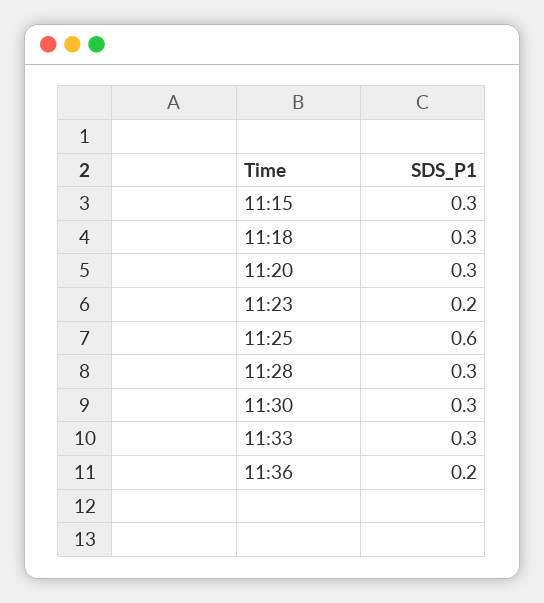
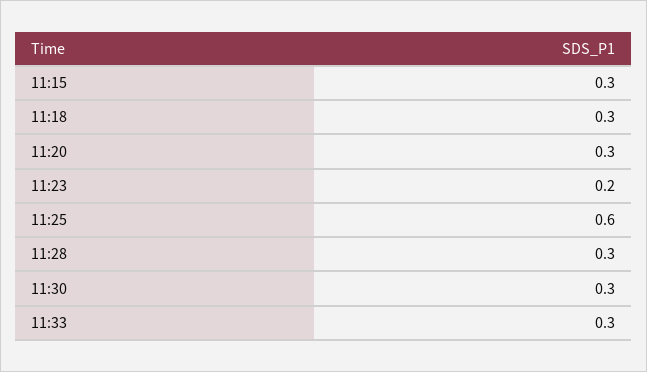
11:36: 0.2 -> none

